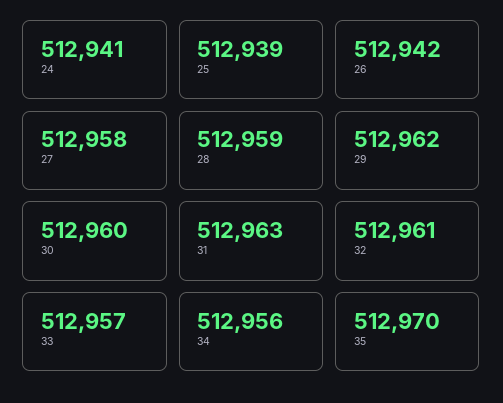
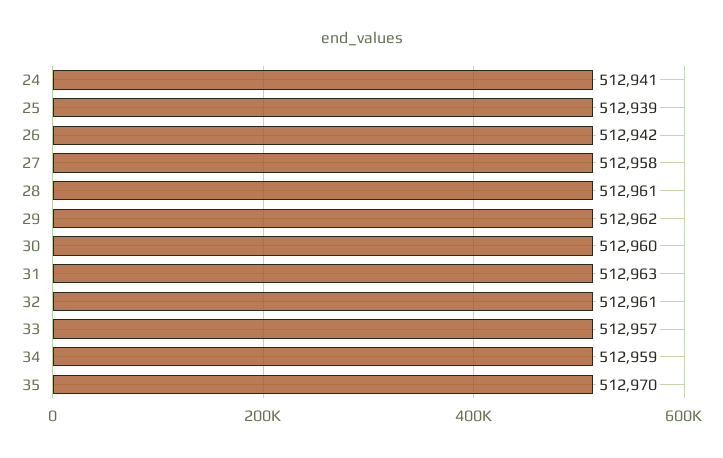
28: 512959 -> 512961
34: 512956 -> 512959

